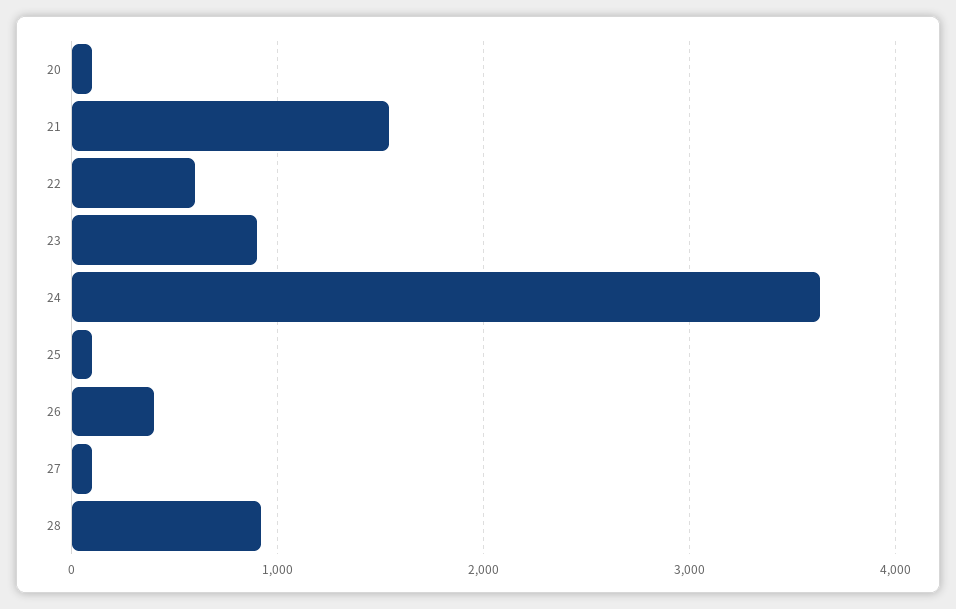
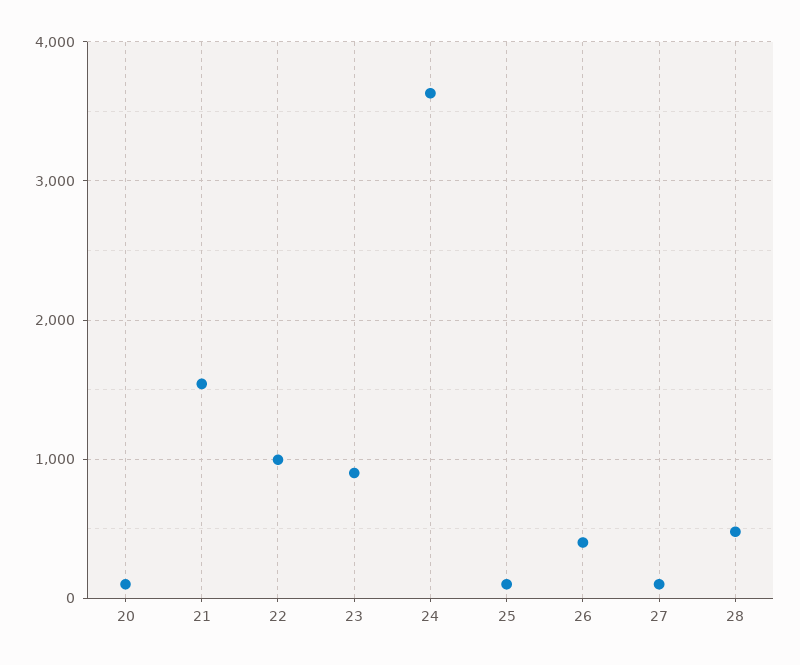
22: 600 -> 1000
28: 900 -> 500

